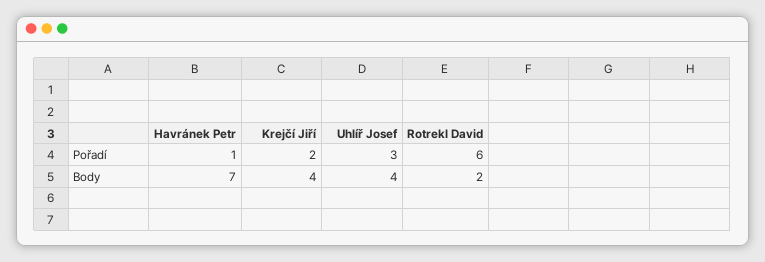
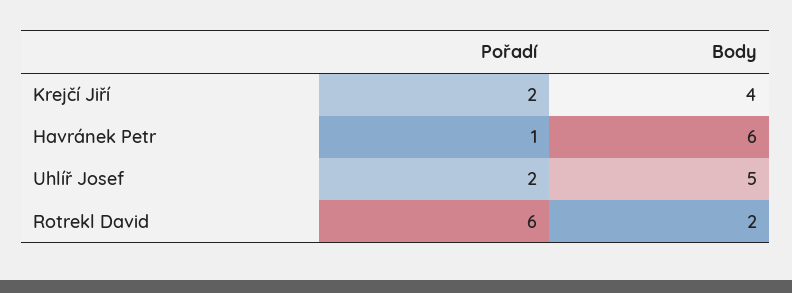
Uhlíř Josef, Pořadí: 3 -> 2
Havránek Petr, Body: 7 -> 6
Uhlíř Josef, Body: 4 -> 5

